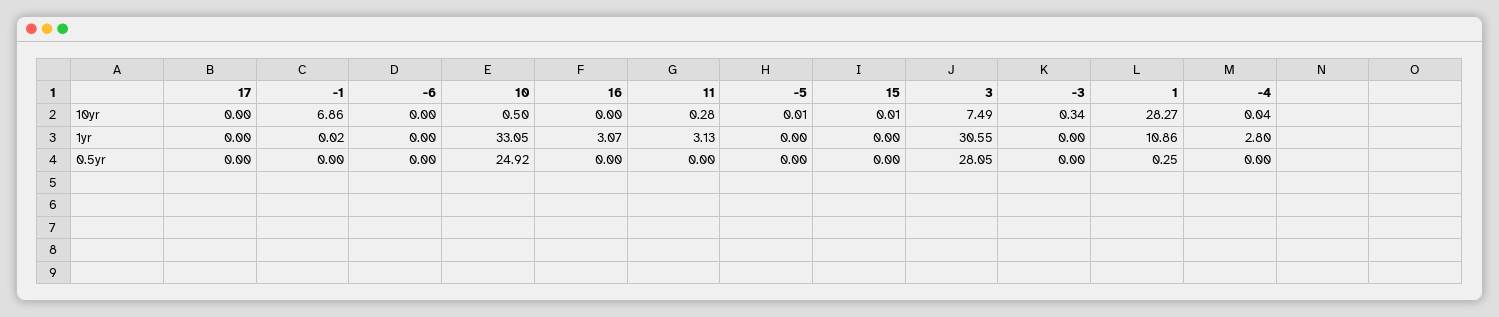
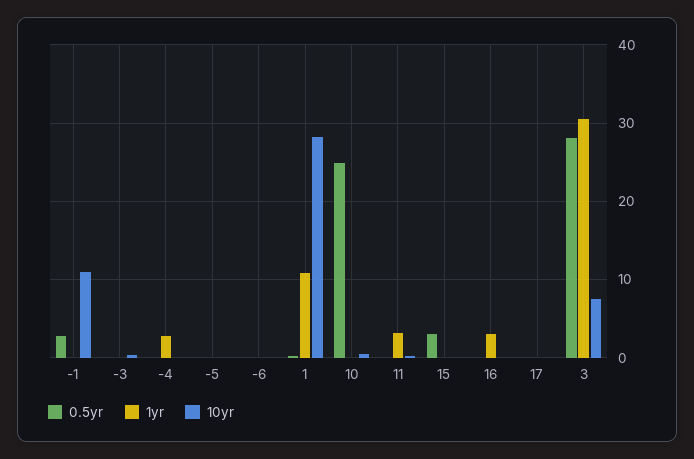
10yr, -1: 6.86 -> 11
1yr, 10: 33.05 -> 0
0.5yr, -1: 0 -> 3
0.5yr, 15: 0 -> 3

